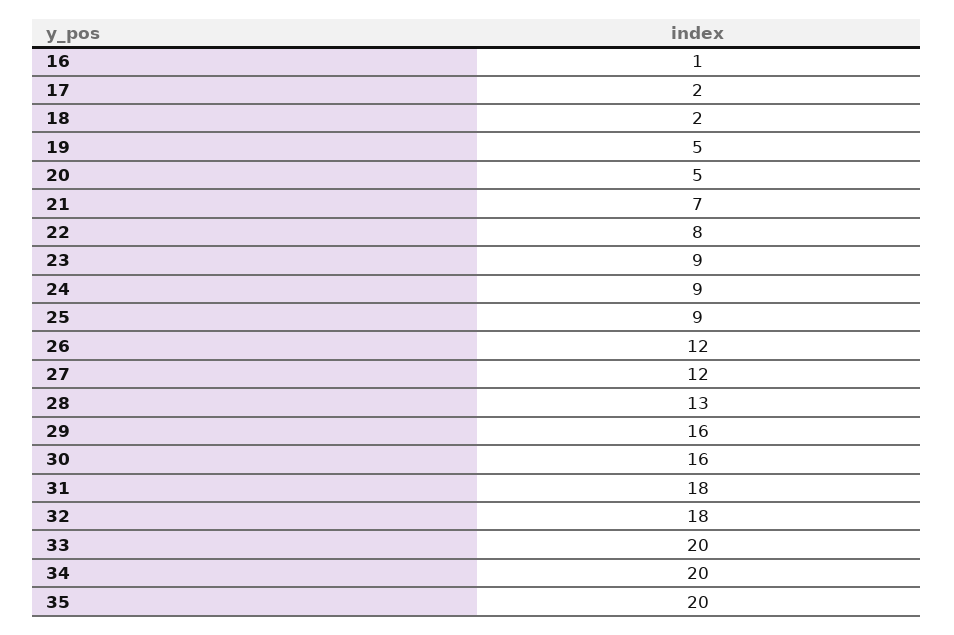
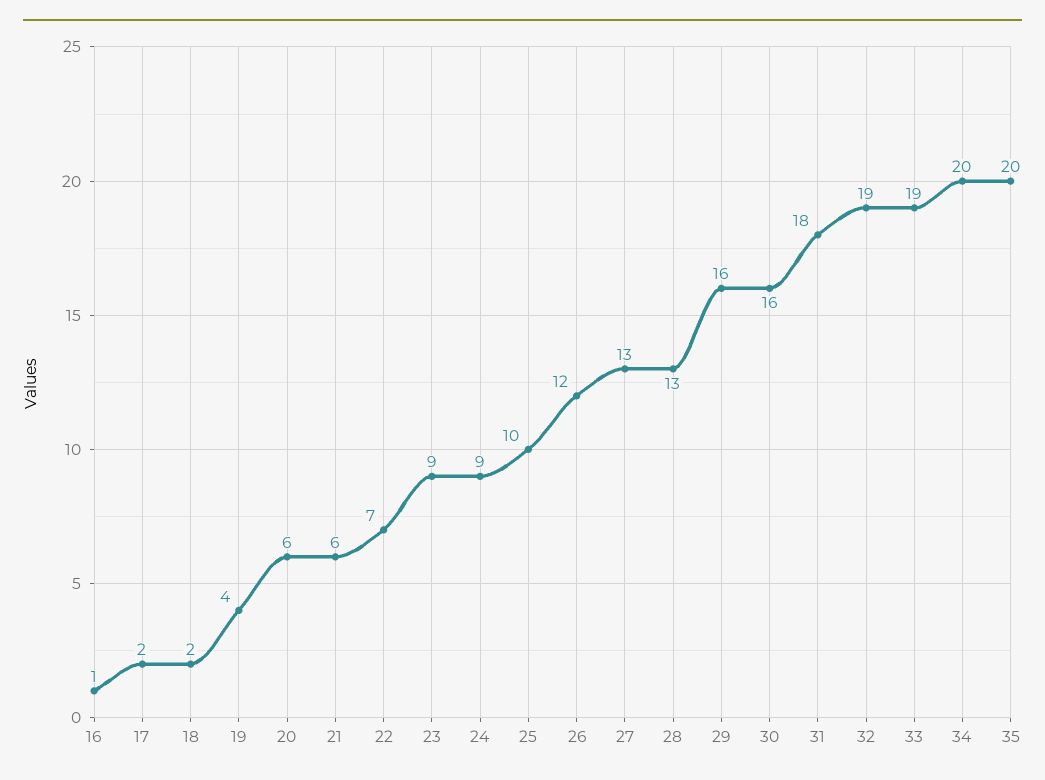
19: 5 -> 4
20: 5 -> 6
21: 7 -> 6
22: 8 -> 7
25: 9 -> 10
27: 12 -> 13
32: 18 -> 19
33: 20 -> 19

